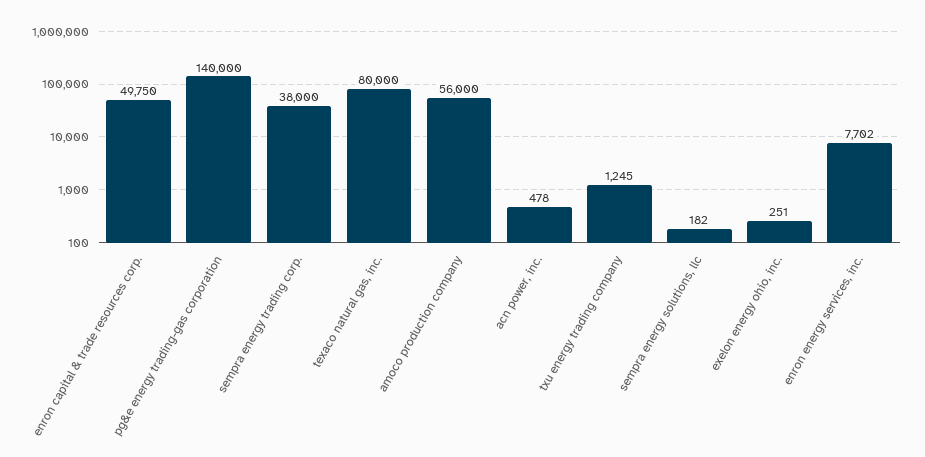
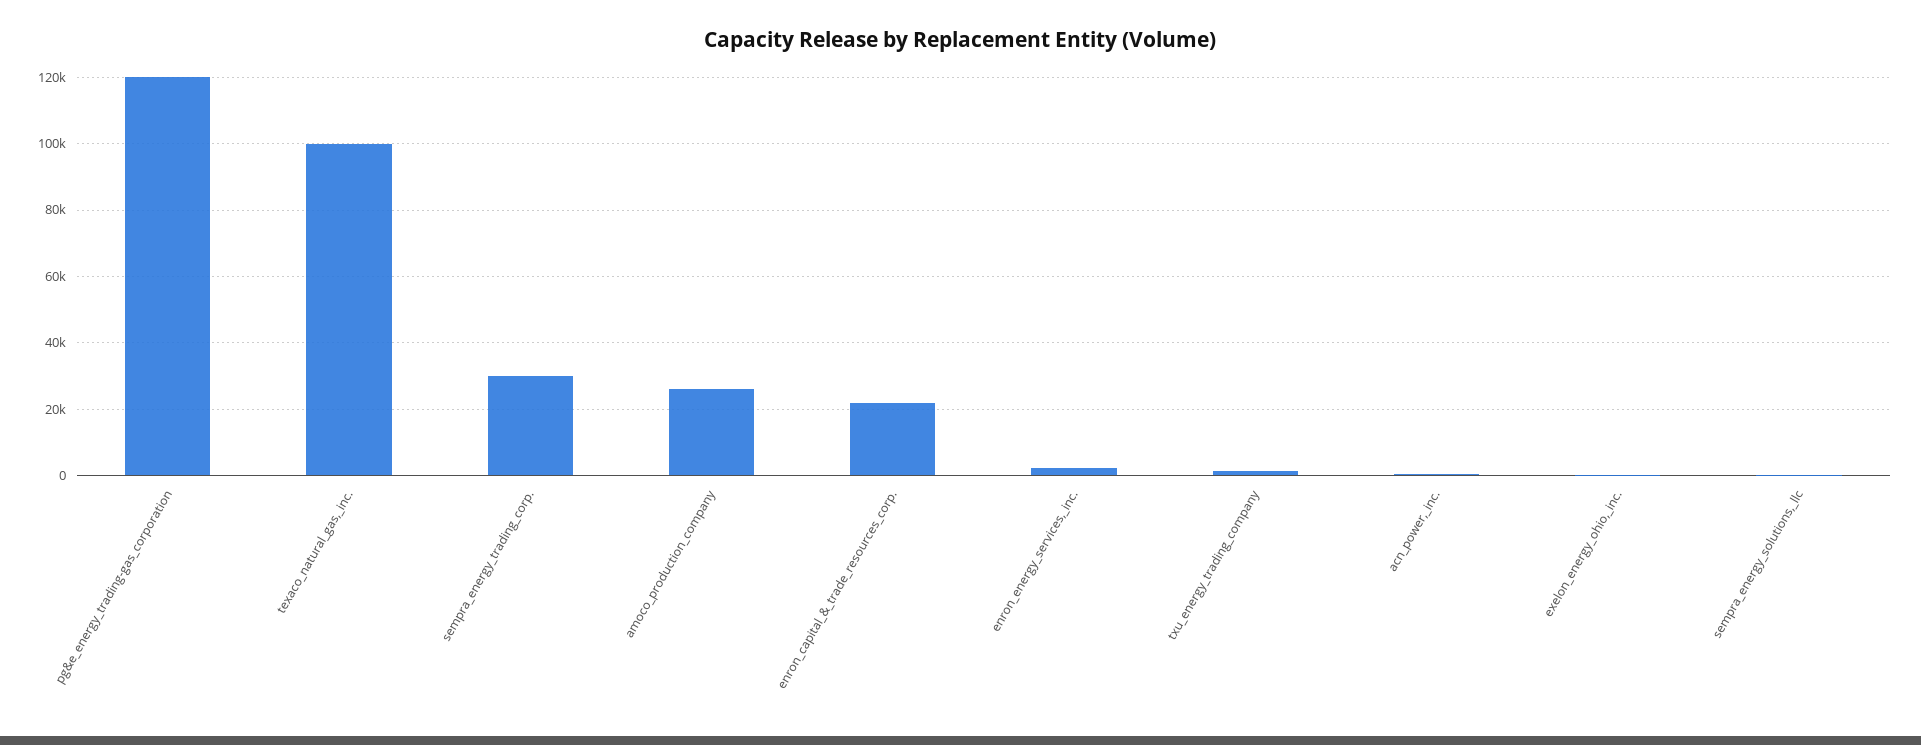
enron capital & trade resources corp.: 49750 -> 22000
pg&e energy trading-gas corporation: 140000 -> 120000
sempra energy trading corp.: 38000 -> 30000
texaco natural gas, inc.: 80000 -> 100000
amoco production company: 56000 -> 26000
enron energy services, inc.: 7702 -> 2000

